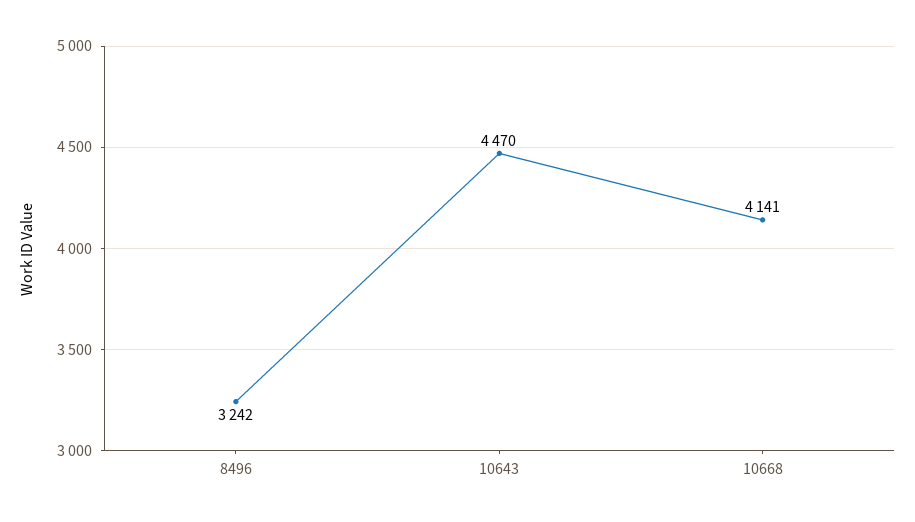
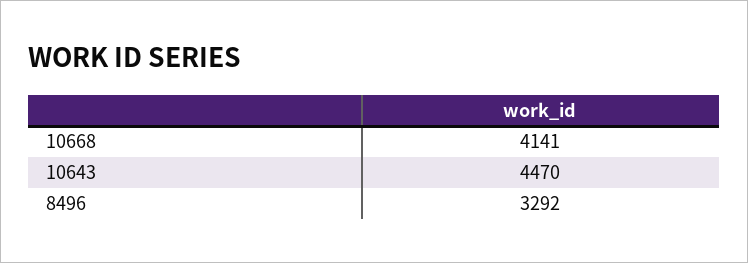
8496: 3242 -> 3292

